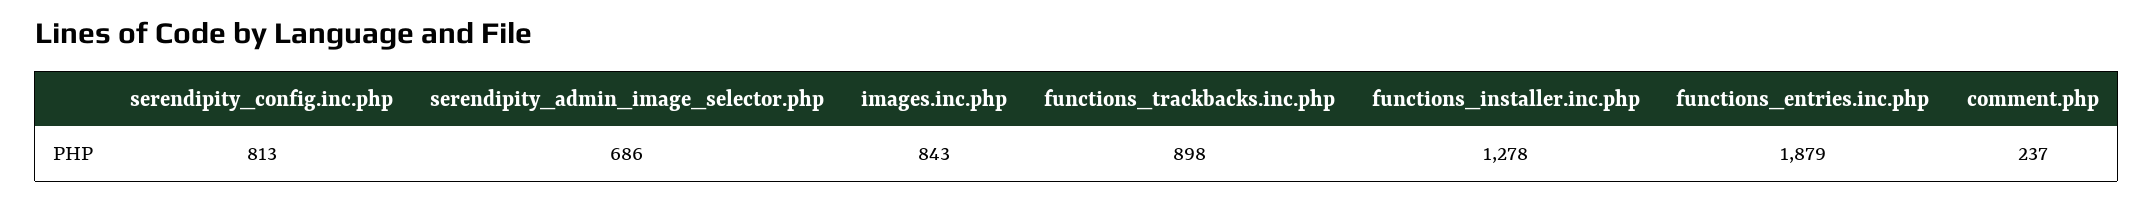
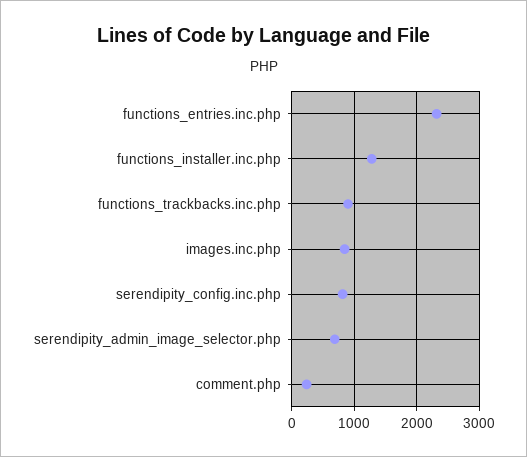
functions_entries.inc.php: 1879 -> 2300

